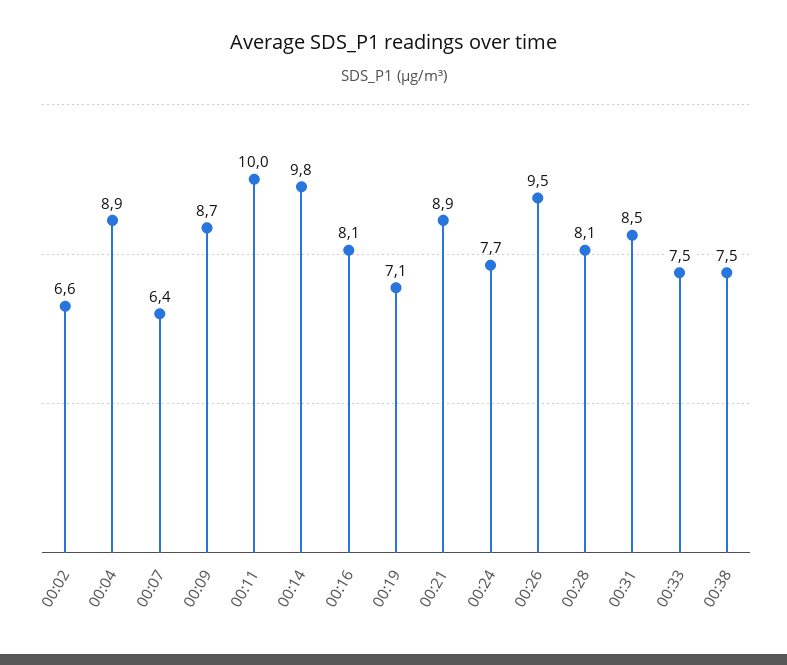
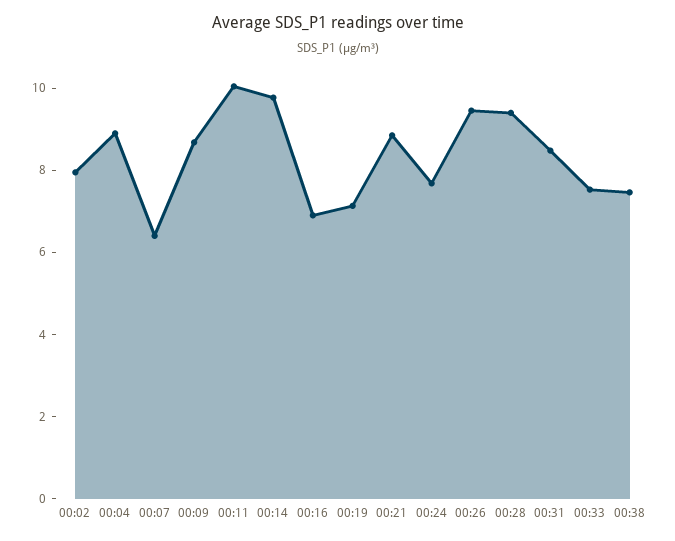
00:02: 6.6 -> 8
00:16: 8.1 -> 7
00:28: 8.1 -> 9.5

